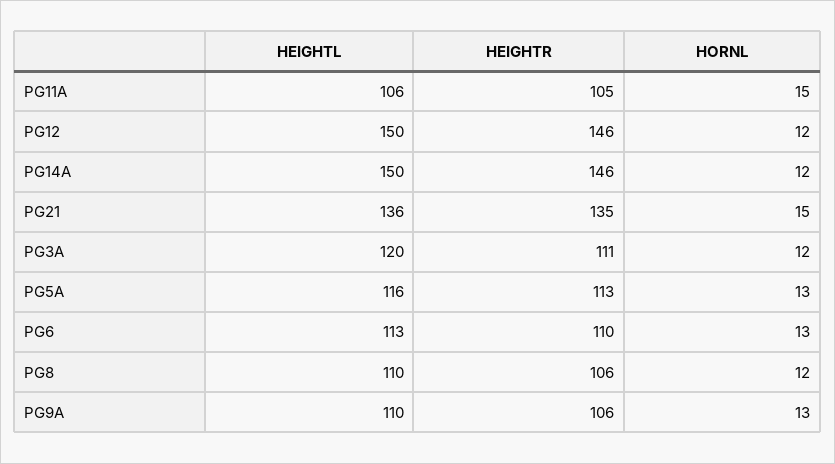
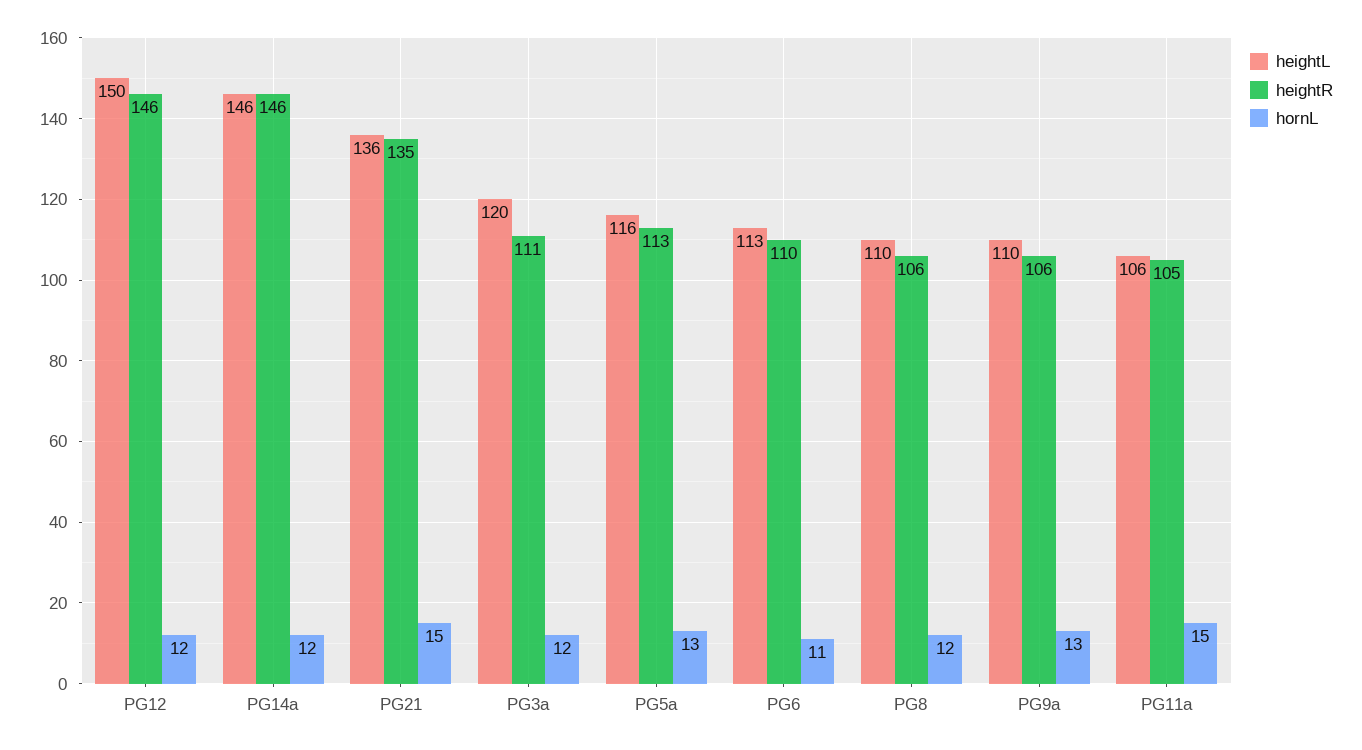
HEIGHTL, PG14A: 150 -> 146
HORNL, PG6: 13 -> 11

